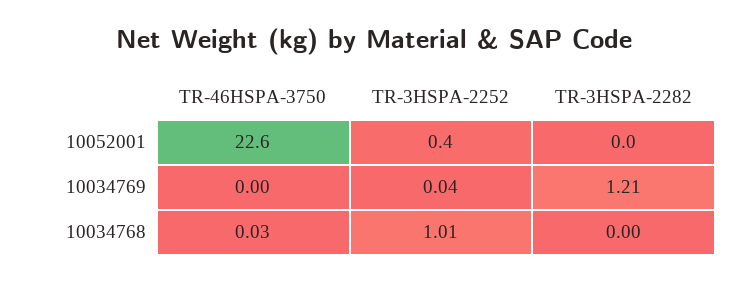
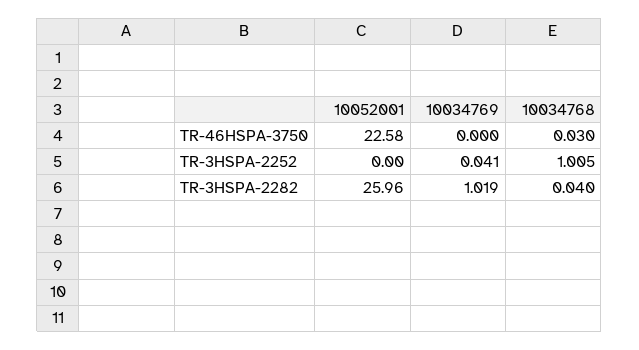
TR-3HSPA-2252, 10052001: 0.4 -> 0
TR-3HSPA-2282, 10052001: 0 -> 25.96
TR-3HSPA-2282, 10034769: 1.21 -> 1.019
TR-3HSPA-2282, 10034768: 0 -> 0.04

